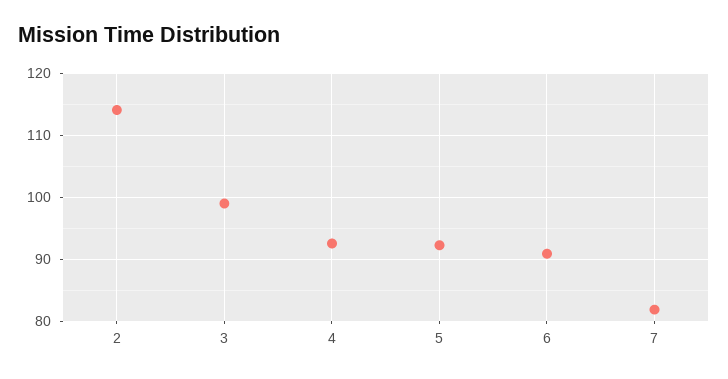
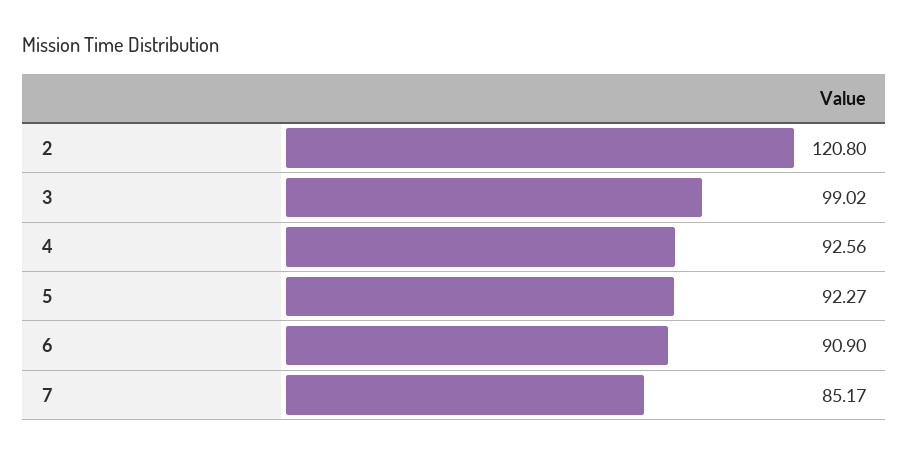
2: 114 -> 120.8
7: 82 -> 85.17

